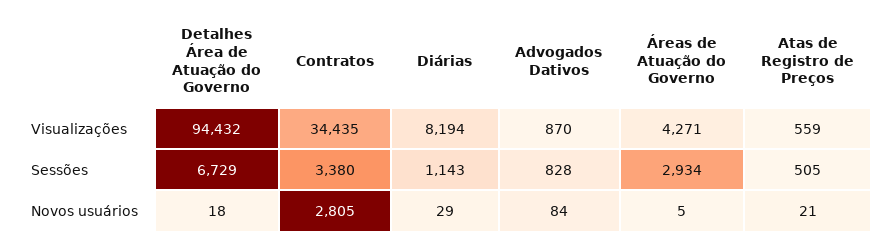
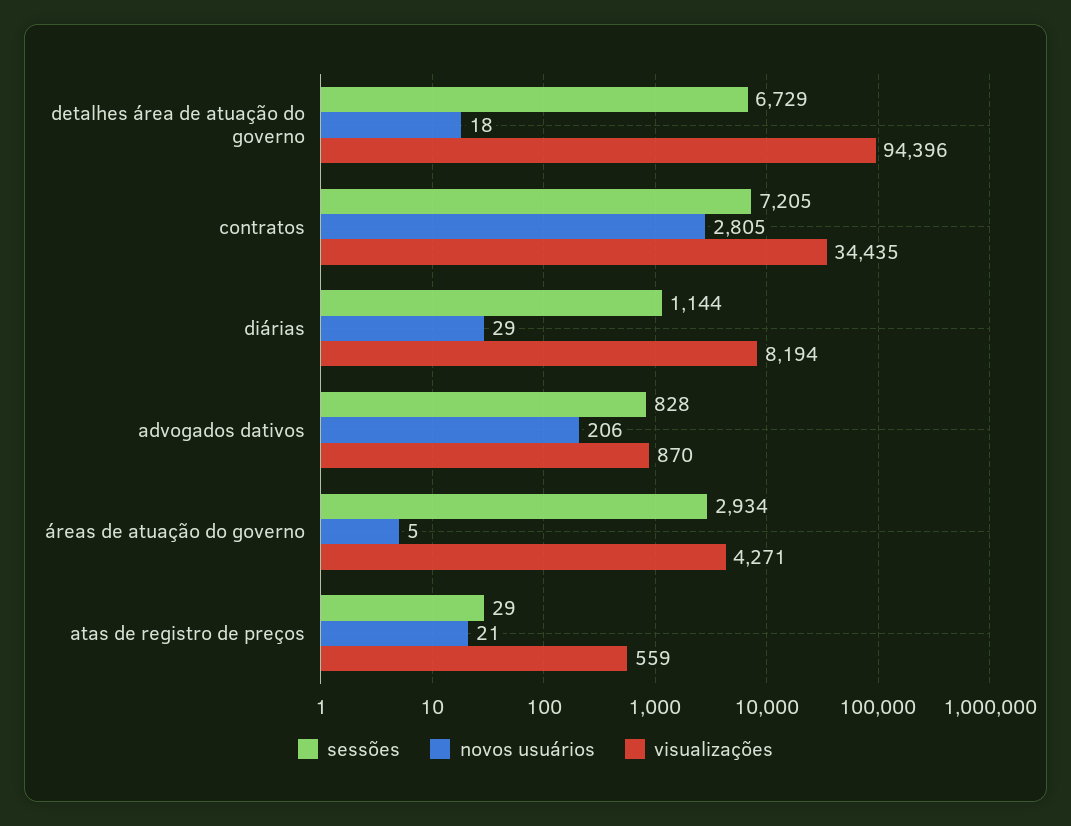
Visualizações, Detalhes Área de Atuação do Governo: 94432 -> 94396
Sessões, Contratos: 3380 -> 7205
Sessões, Diárias: 1143 -> 1144
Sessões, Atas de Registro de Preços: 505 -> 29
Novos usuários, Advogados Dativos: 84 -> 206

